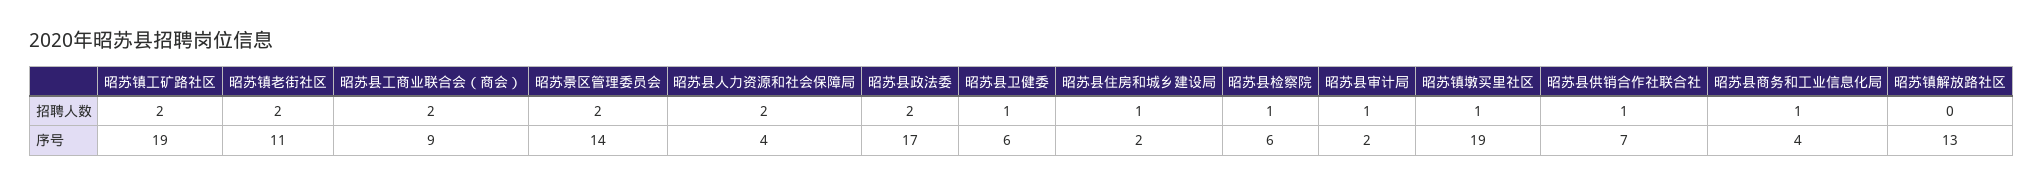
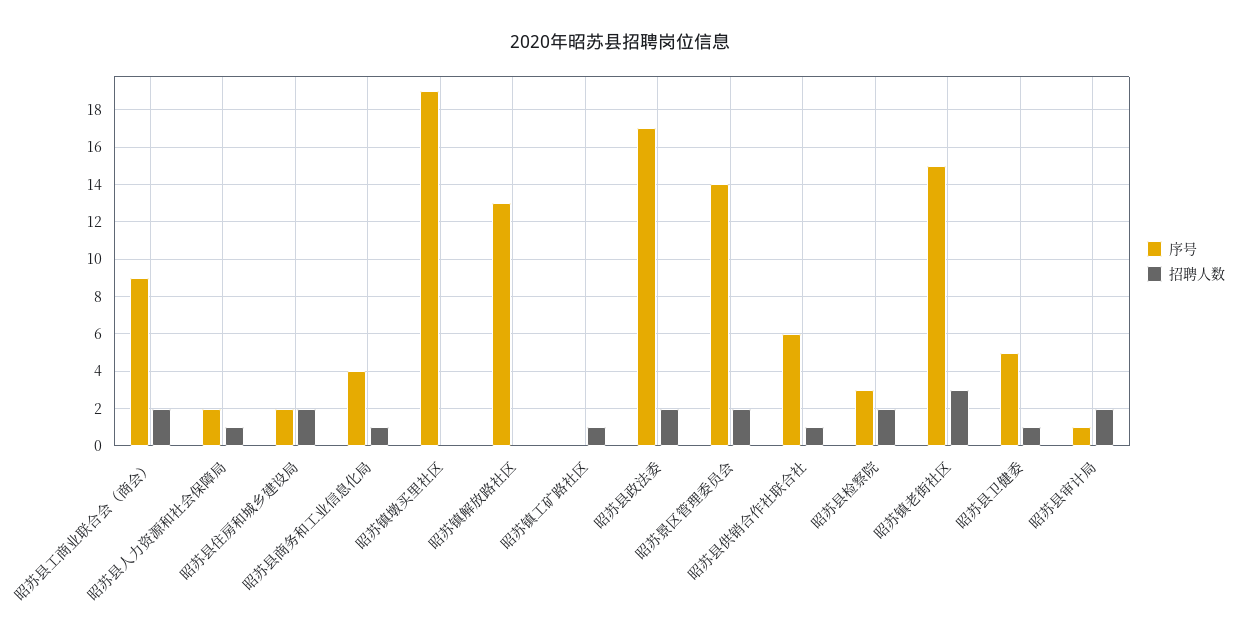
招聘人数, 昭苏镇工矿路社区: 2 -> 1
招聘人数, 昭苏镇老街社区: 2 -> 3
招聘人数, 昭苏县人力资源和社会保障局: 2 -> 1
招聘人数, 昭苏县住房和城乡建设局: 1 -> 2
招聘人数, 昭苏县检察院: 1 -> 2
招聘人数, 昭苏县审计局: 1 -> 2
招聘人数, 昭苏镇墩买里社区: 1 -> 0
序号, 昭苏镇工矿路社区: 19 -> 0
序号, 昭苏镇老街社区: 11 -> 15
序号, 昭苏县人力资源和社会保障局: 4 -> 2
序号, 昭苏县卫健委: 6 -> 5
序号, 昭苏县检察院: 6 -> 3
序号, 昭苏县审计局: 2 -> 1
序号, 昭苏县供销合作社联合社: 7 -> 6

